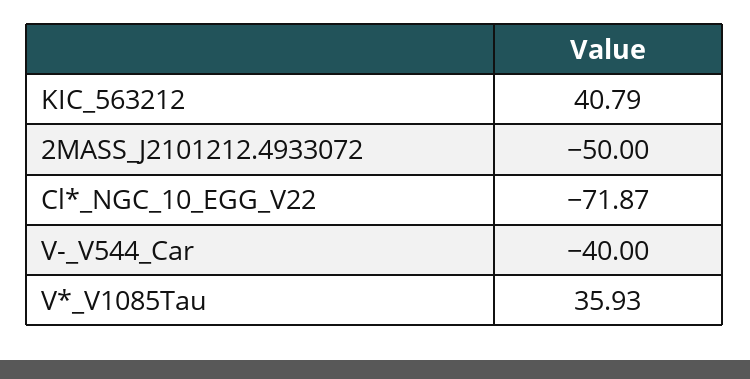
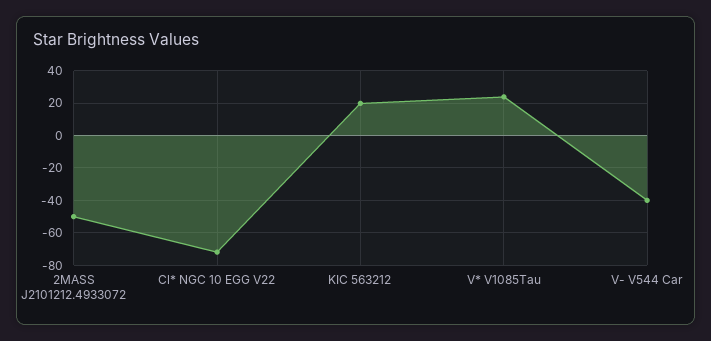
KIC_563212: 40.79 -> 20
V*_V1085Tau: 35.93 -> 25

